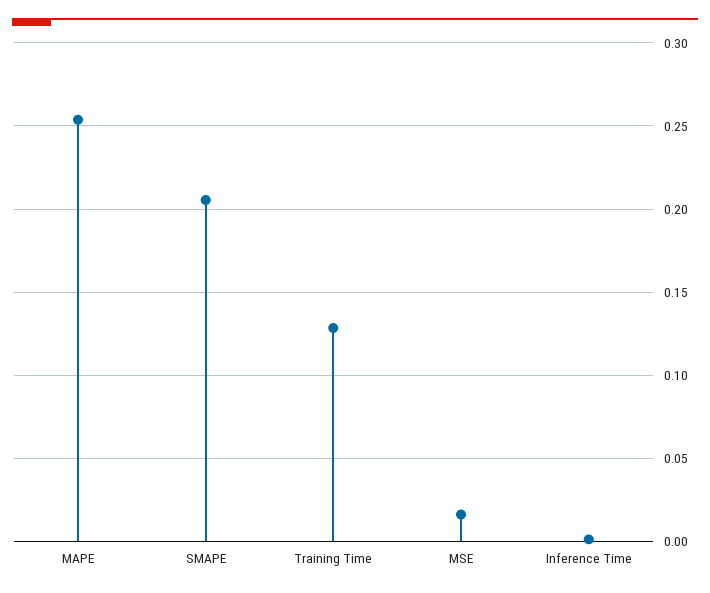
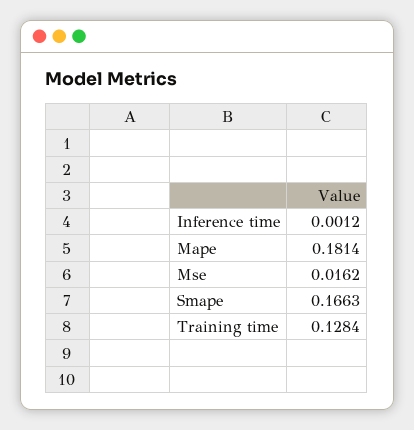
MAPE: 0.255 -> 0.1814
SMAPE: 0.205 -> 0.1663

